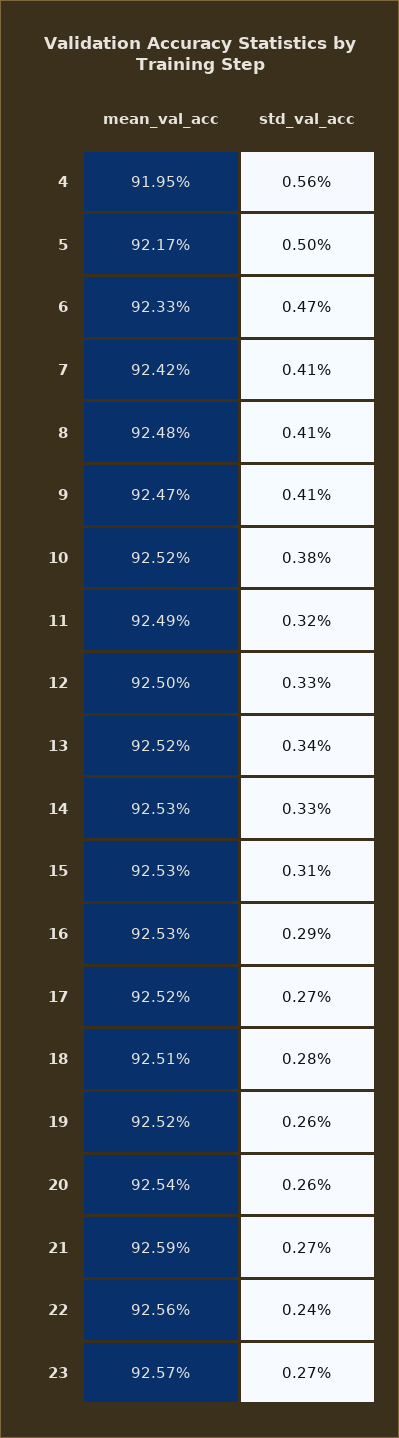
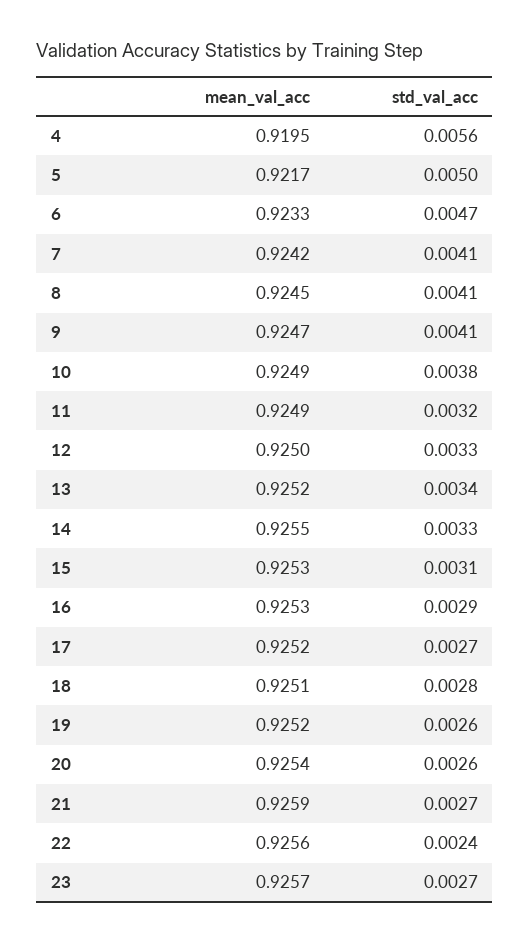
mean_val_acc, 8: 0.9248 -> 0.9245
mean_val_acc, 10: 0.9252 -> 0.9249
mean_val_acc, 14: 0.9253 -> 0.9255

